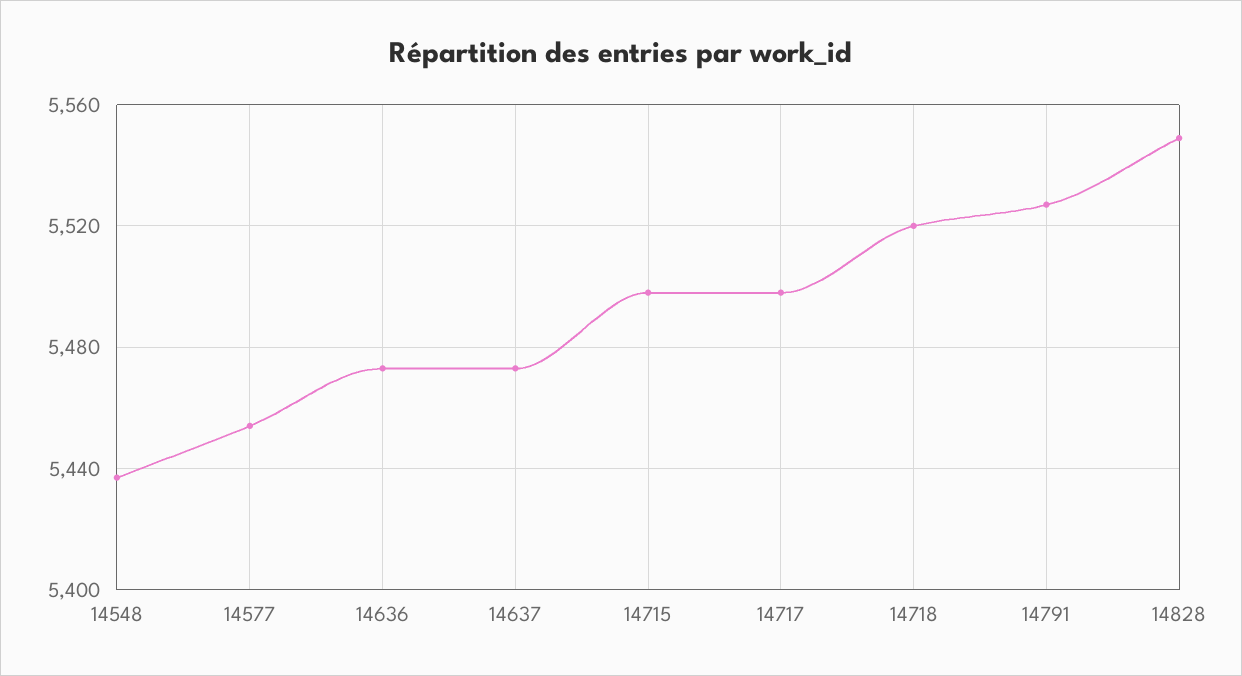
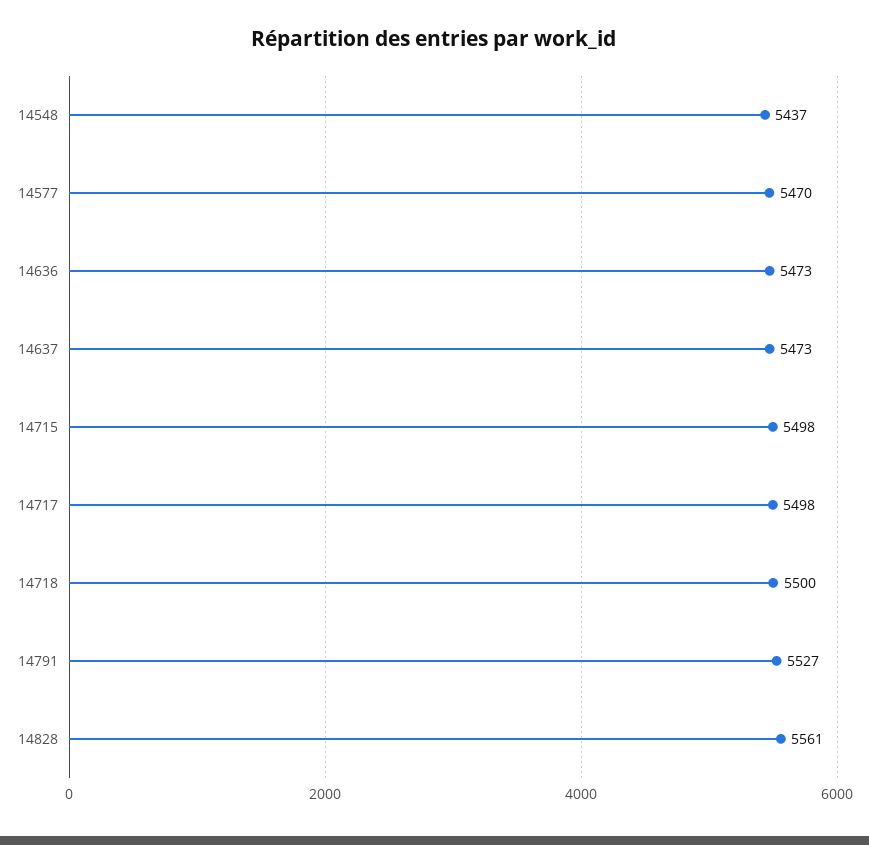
14577: 5455 -> 5470
14718: 5520 -> 5500
14828: 5550 -> 5561

